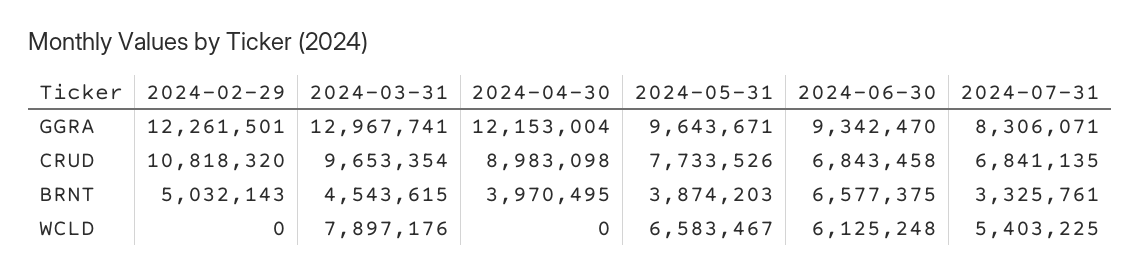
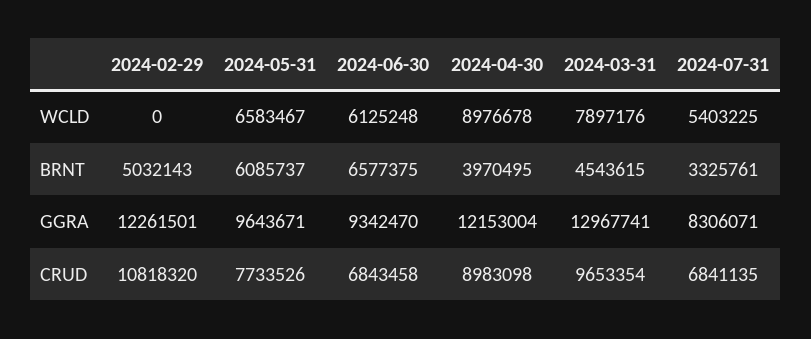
2024-05-31, BRNT: 3874203 -> 6085737
2024-04-30, WCLD: 0 -> 8976678

